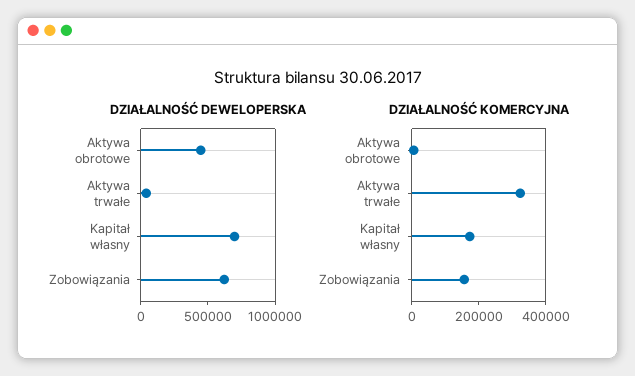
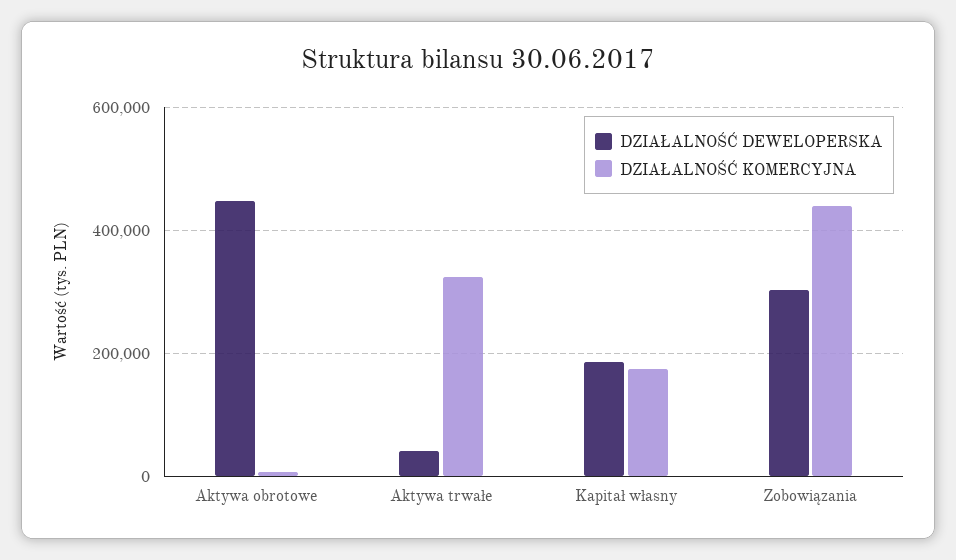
DZIAŁALNOŚĆ DEWELOPERSKA, Kapitał własny: 700000 -> 180000
DZIAŁALNOŚĆ DEWELOPERSKA, Zobowiązania: 600000 -> 300000
DZIAŁALNOŚĆ KOMERCYJNA, Zobowiązania: 150000 -> 440000

